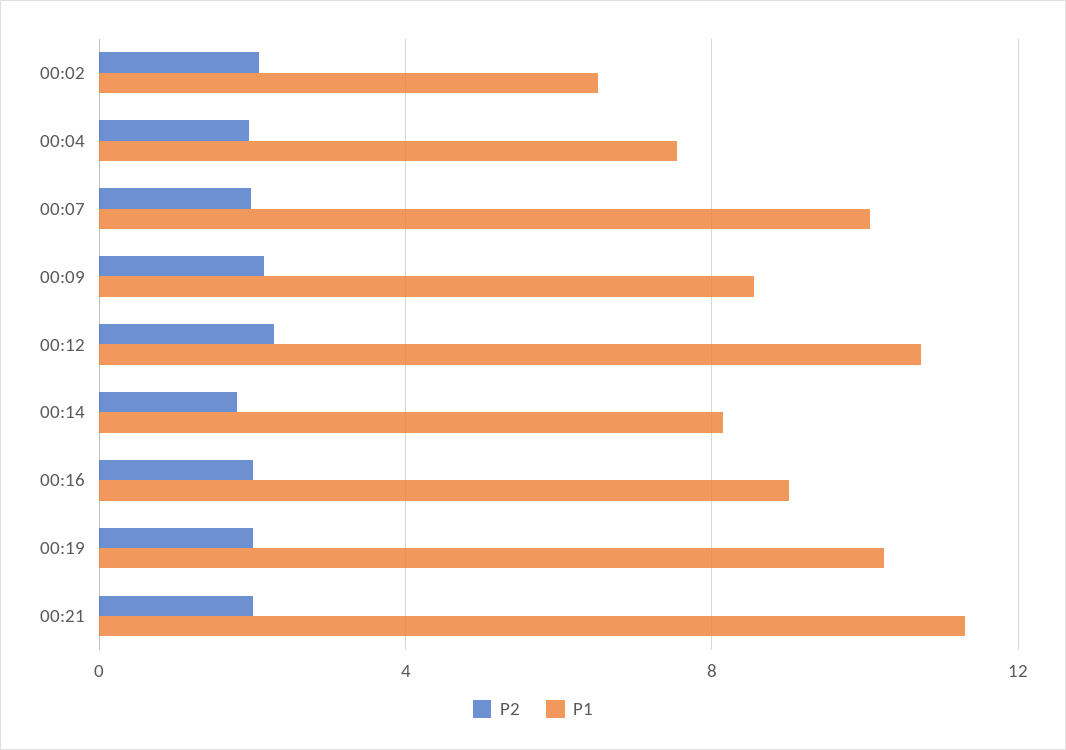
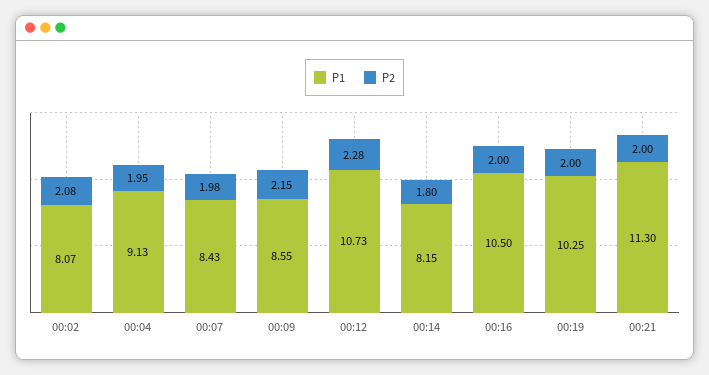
P1, 00:02: 6.5 -> 8.07
P1, 00:04: 7.5 -> 9.13
P1, 00:07: 10 -> 8.43
P1, 00:16: 9 -> 10.5

